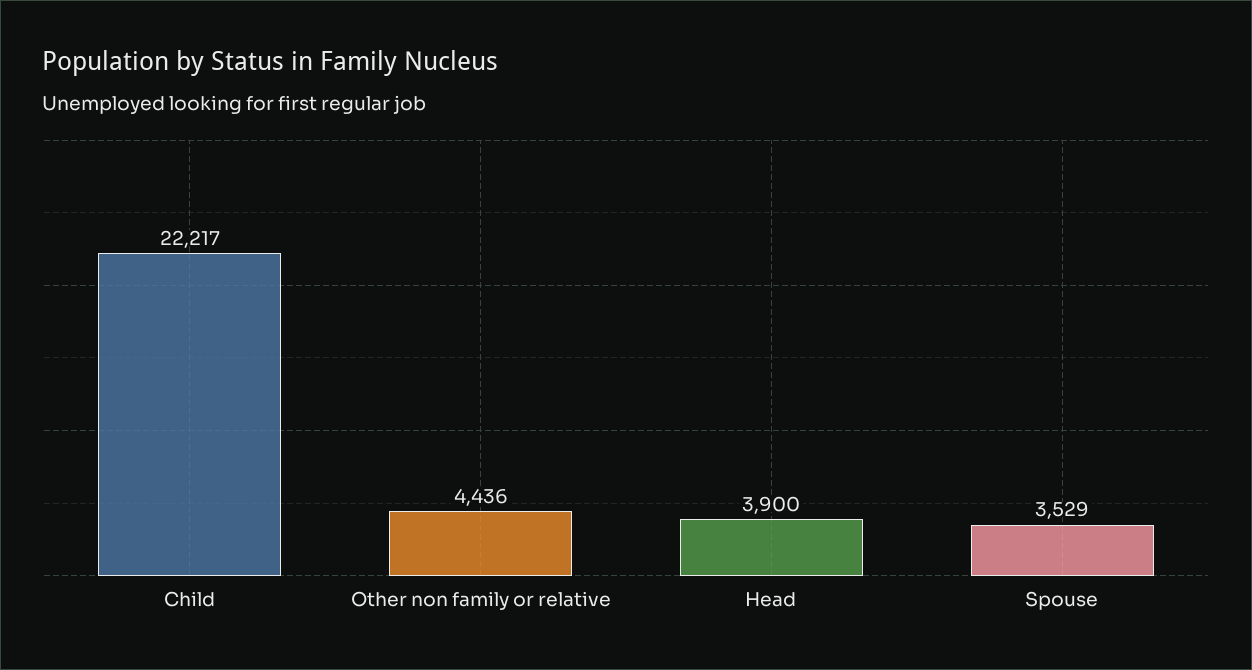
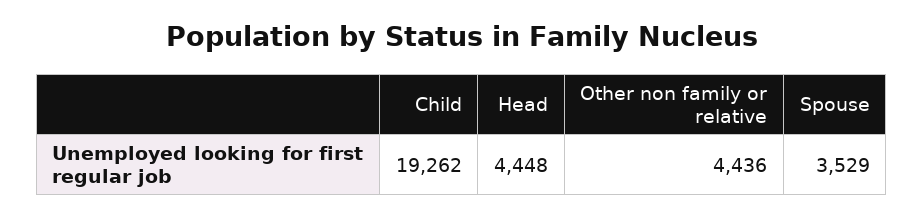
Child: 22217 -> 19262
Head: 3900 -> 4448

